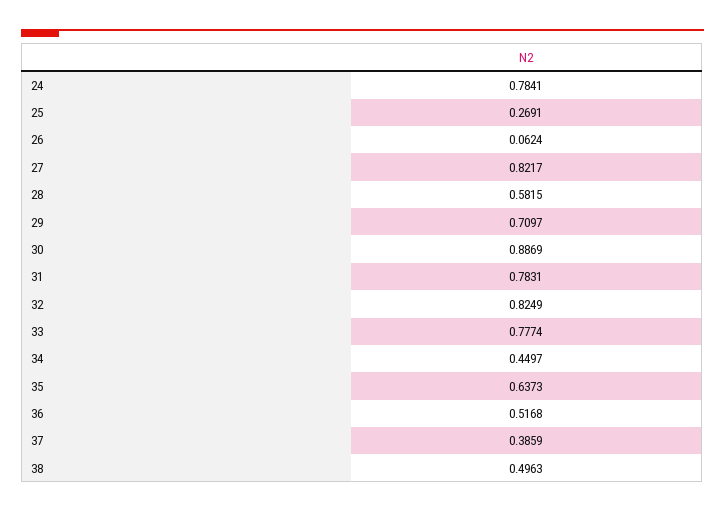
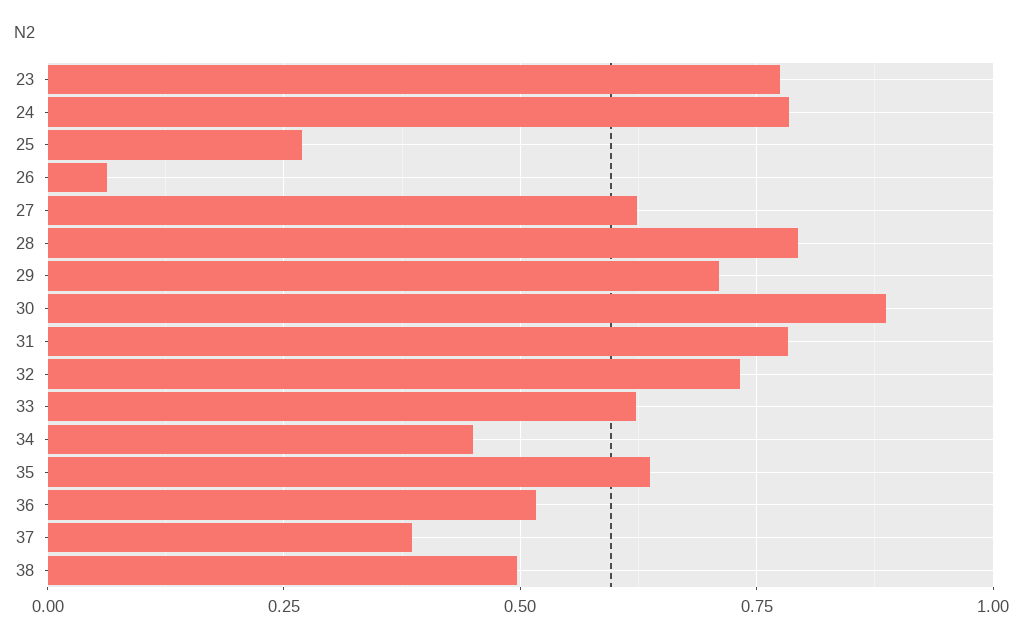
27: 0.8217 -> 0.625
28: 0.5815 -> 0.8
32: 0.8249 -> 0.725
33: 0.7774 -> 0.625
23: none -> 0.775

